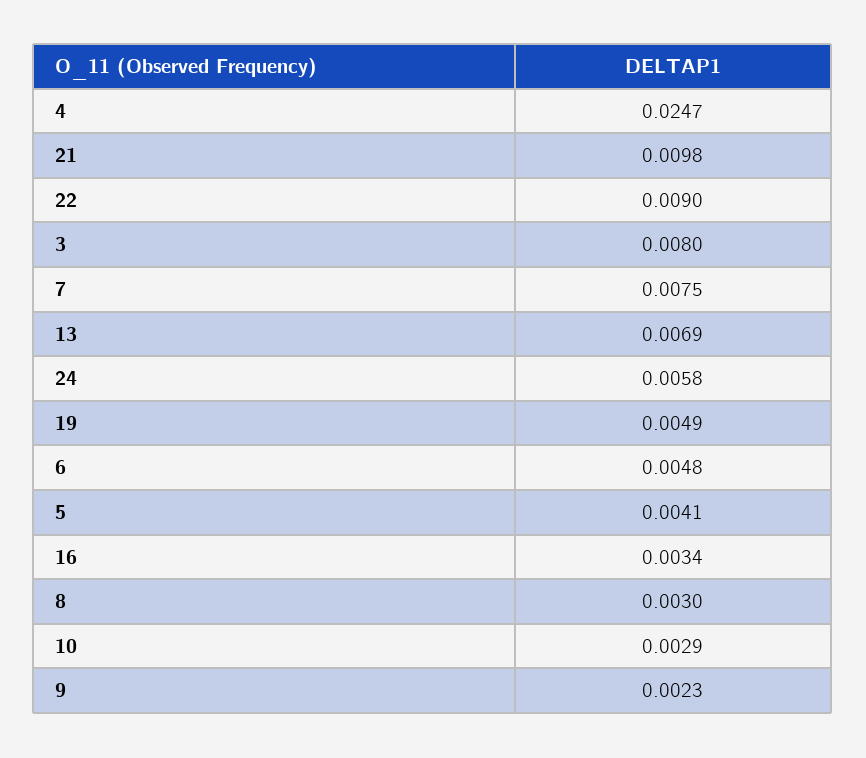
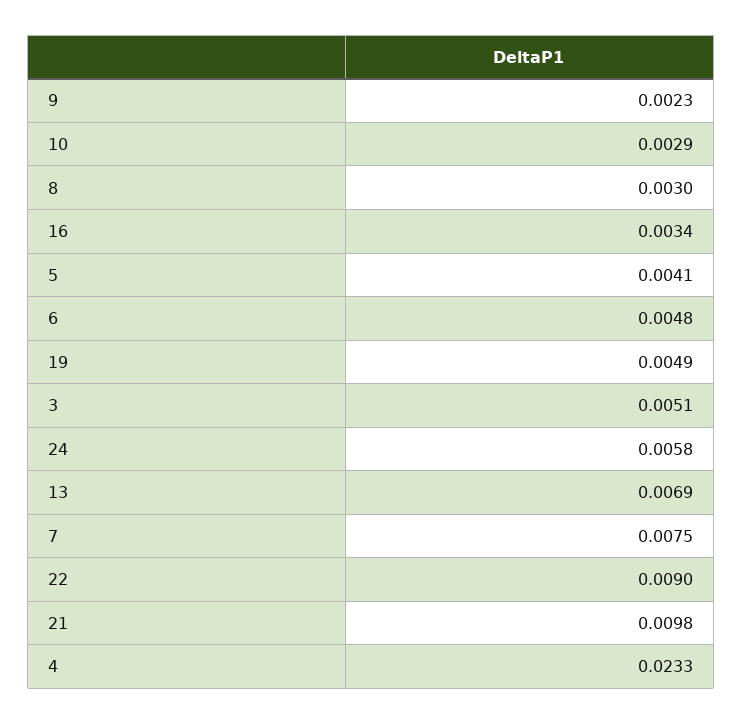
4: 0.0247 -> 0.0233
3: 0.008 -> 0.0051

